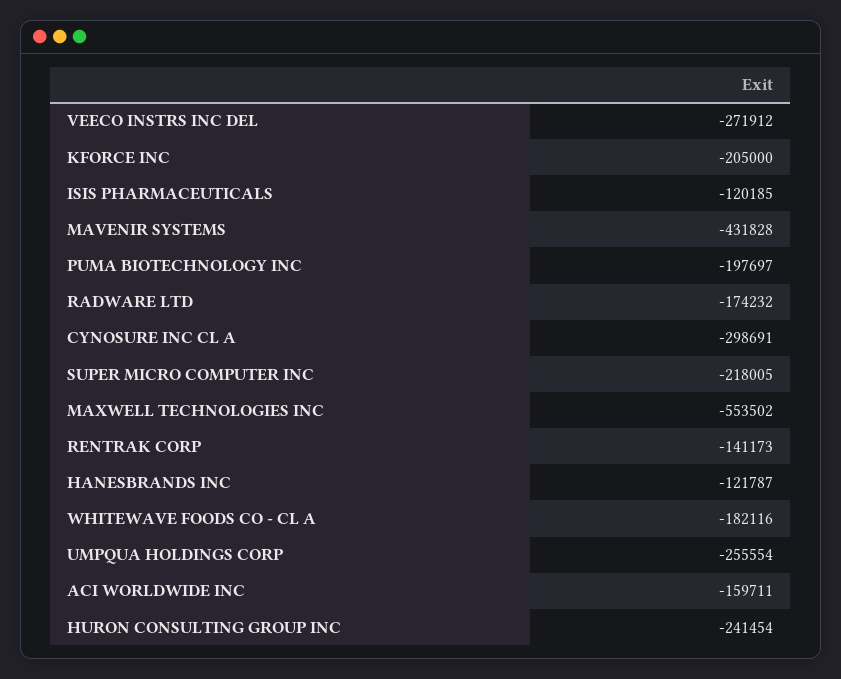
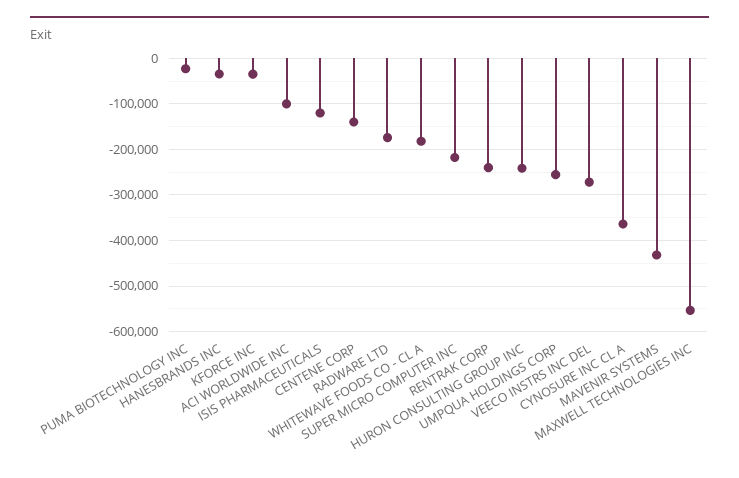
KFORCE INC: -205000 -> -40000
PUMA BIOTECHNOLOGY INC: -197697 -> -20000
CYNOSURE INC CL A: -298691 -> -360000
RENTRAK CORP: -141173 -> -240000
HANESBRANDS INC: -121787 -> -40000
ACI WORLDWIDE INC: -159711 -> -100000
CENTENE CORP: none -> -140000

